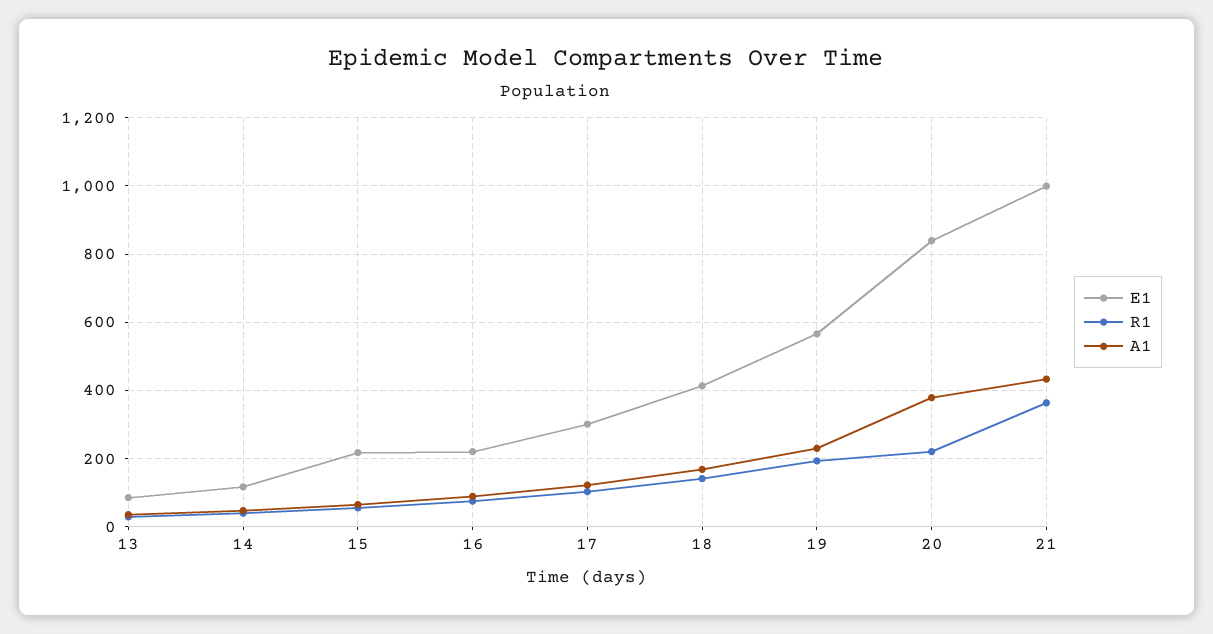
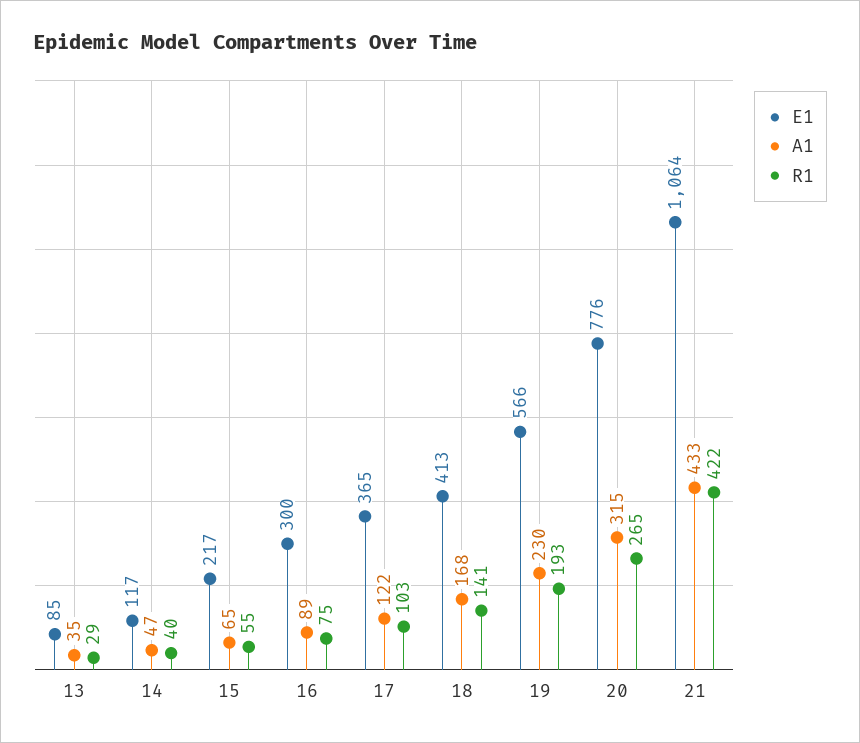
E1, 16: 220 -> 300
E1, 17: 300 -> 365
E1, 20: 840 -> 776
R1, 20: 220 -> 265
A1, 20: 380 -> 315
E1, 21: 1000 -> 1064
R1, 21: 360 -> 422

